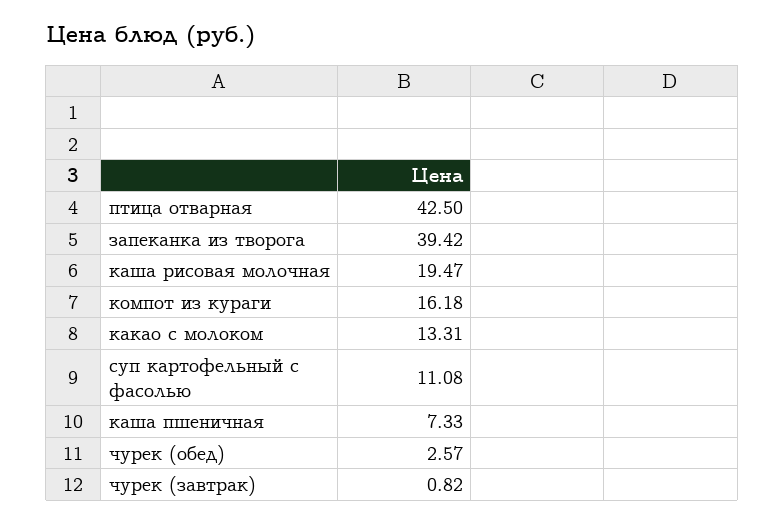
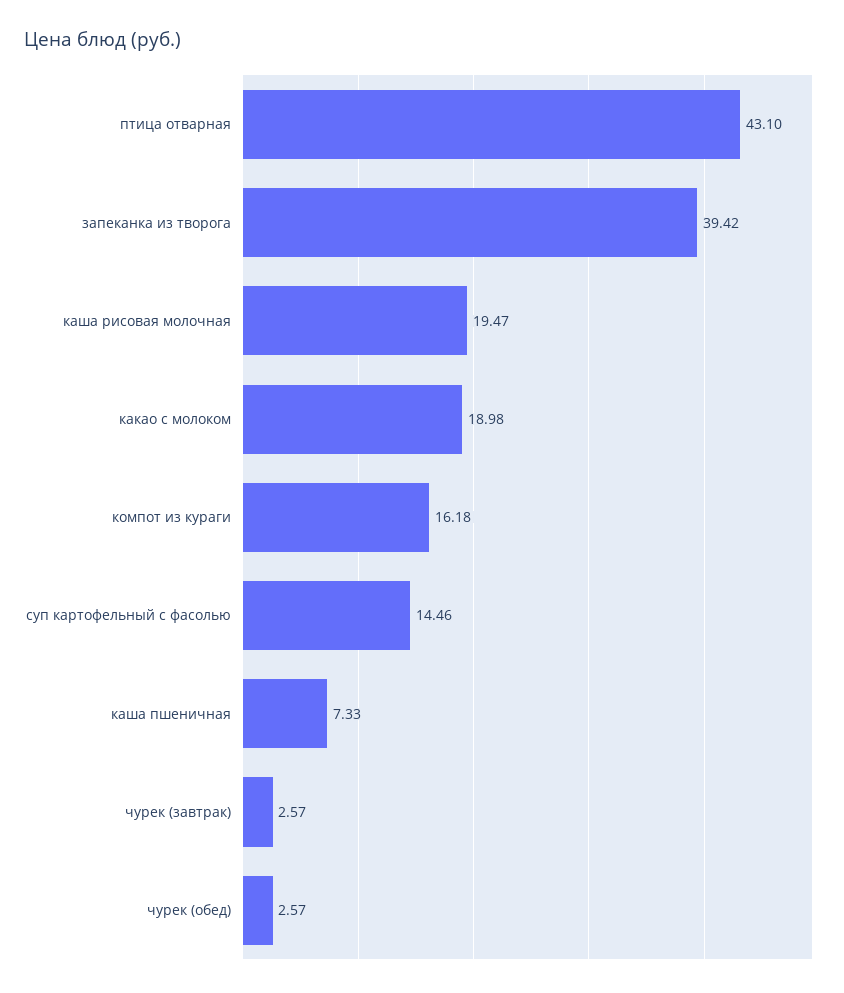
птица отварная: 42.5 -> 43.1
какао с молоком: 13.31 -> 18.98
суп картофельный с фасолью: 11.08 -> 14.46
чурек (завтрак): 0.82 -> 2.57

